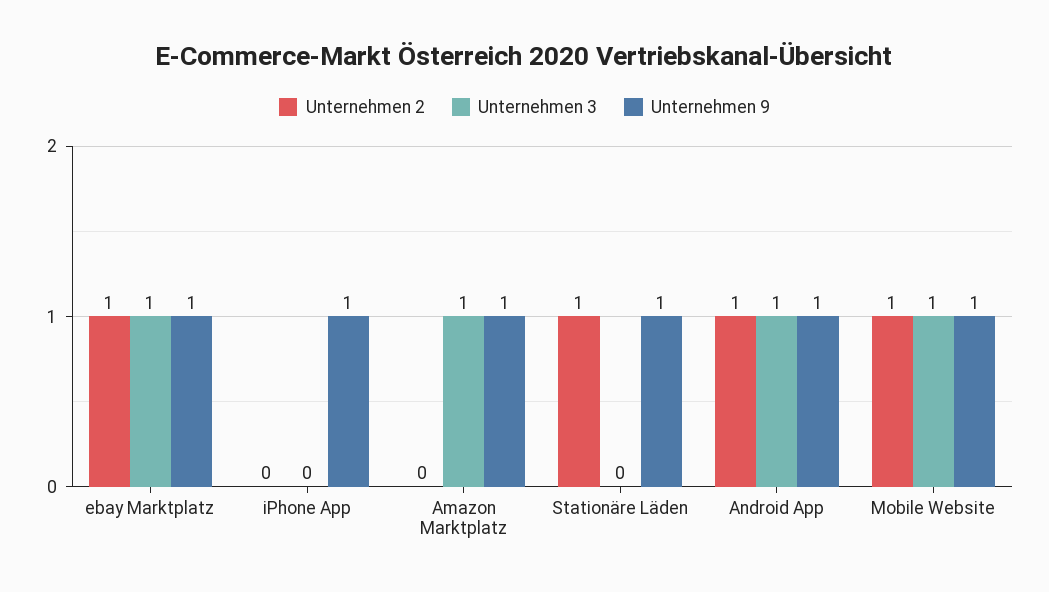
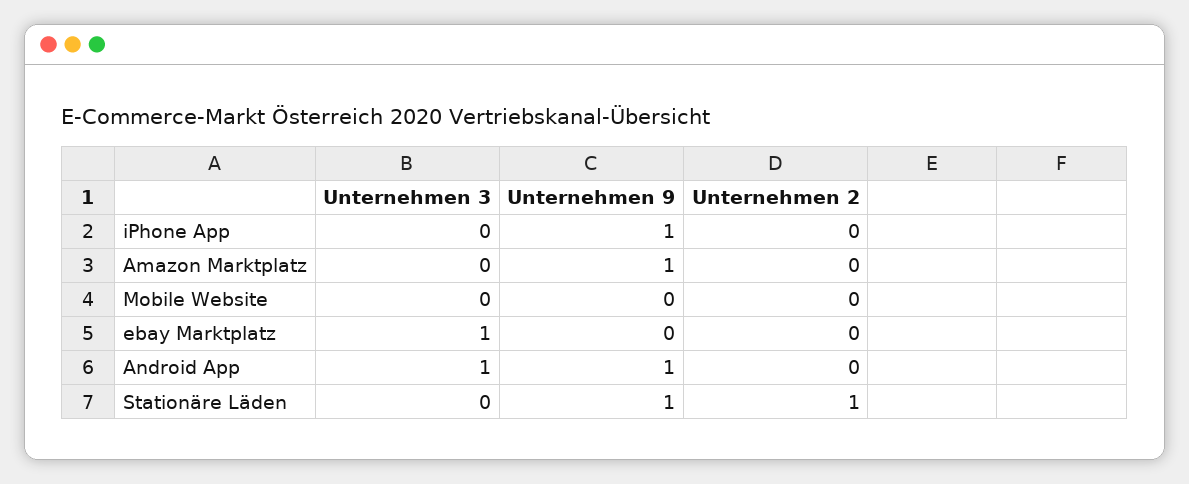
Unternehmen 2, ebay Marktplatz: 1 -> 0
Unternehmen 9, ebay Marktplatz: 1 -> 0
Unternehmen 3, Amazon Marktplatz: 1 -> 0
Unternehmen 2, Android App: 1 -> 0
Unternehmen 2, Mobile Website: 1 -> 0
Unternehmen 3, Mobile Website: 1 -> 0
Unternehmen 9, Mobile Website: 1 -> 0

